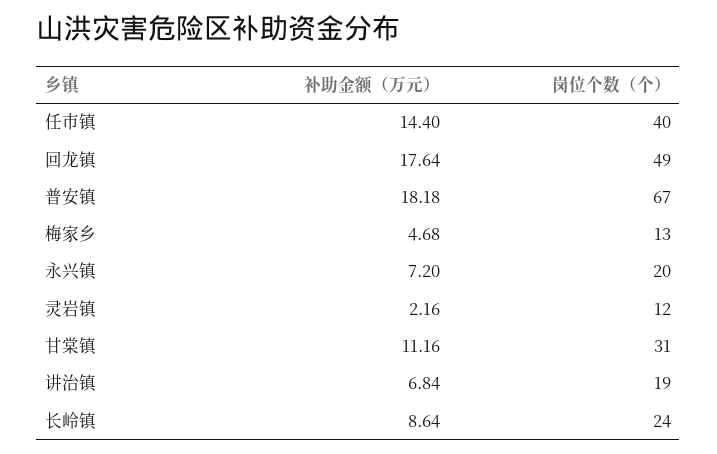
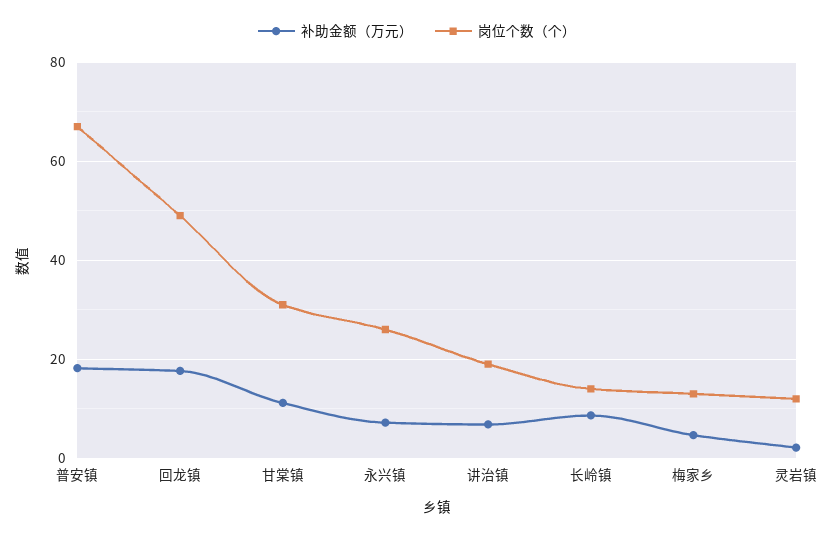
补助金额（万元）, 任市镇: 14.4 -> none
岗位个数（个）, 任市镇: 40 -> none
岗位个数（个）, 永兴镇: 20 -> 26
岗位个数（个）, 长岭镇: 24 -> 14

